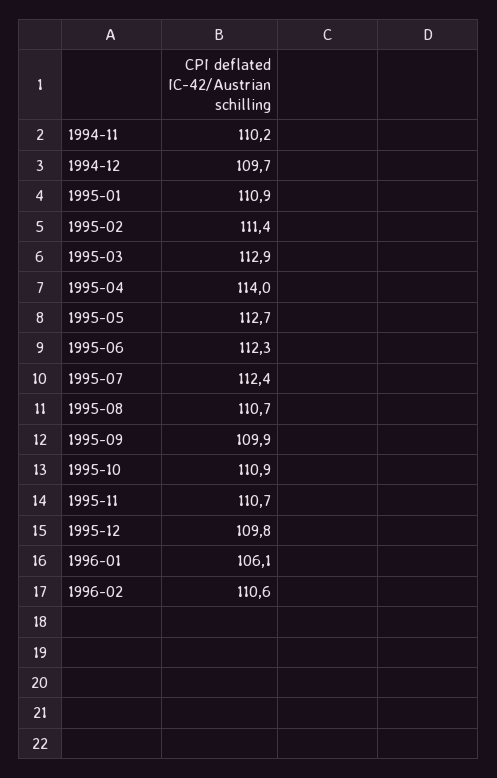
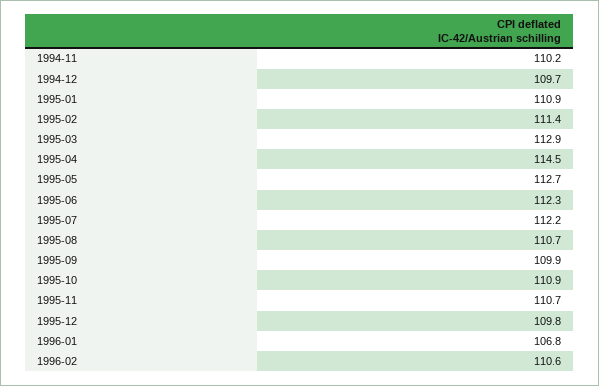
1995-04: 114 -> 114.5
1995-07: 112.4 -> 112.2
1996-01: 106.1 -> 106.8

